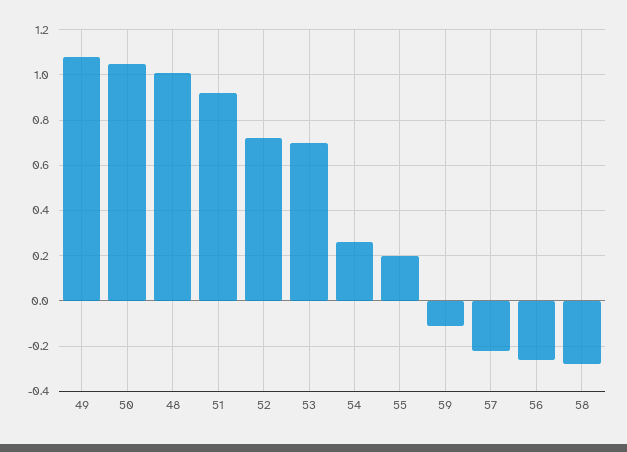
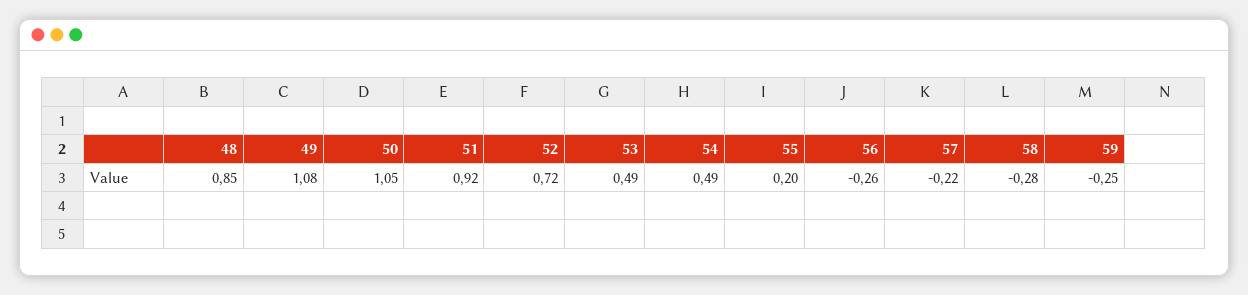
48: 1 -> 0.85
53: 0.7 -> 0.49
54: 0.25 -> 0.49
59: -0.1 -> -0.25

